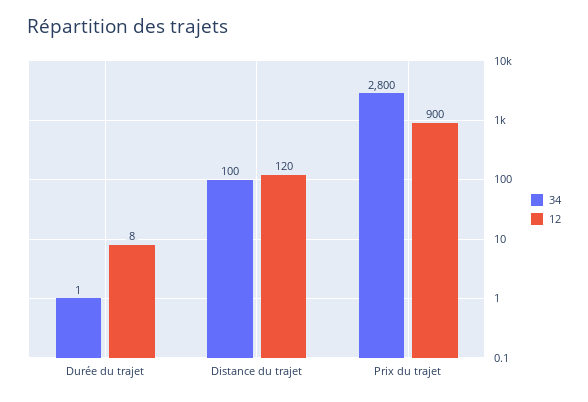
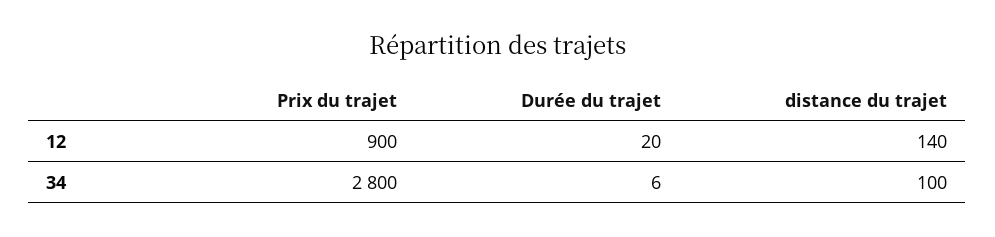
34, Durée du trajet: 1 -> 6
12, Durée du trajet: 8 -> 20
12, Distance du trajet: 120 -> 140

